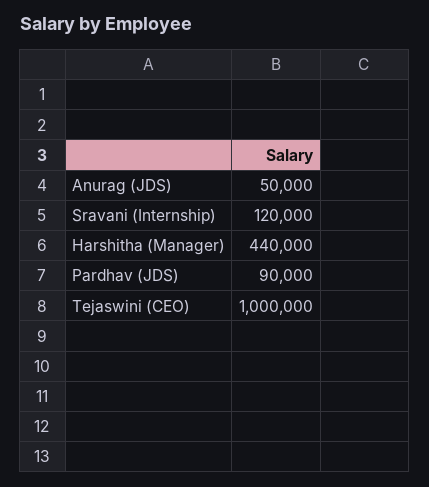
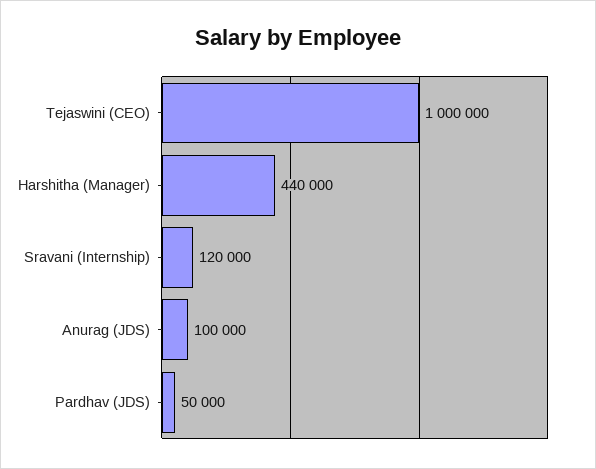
Anurag (JDS): 50000 -> 100000
Pardhav (JDS): 90000 -> 50000

